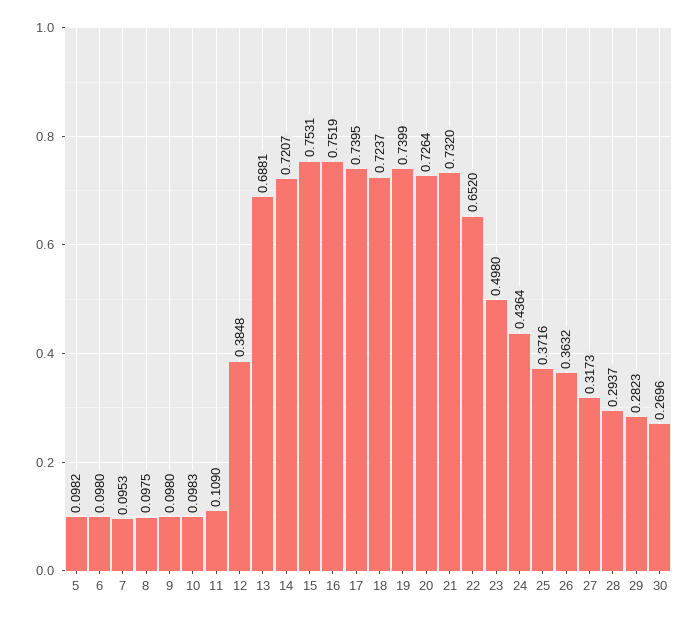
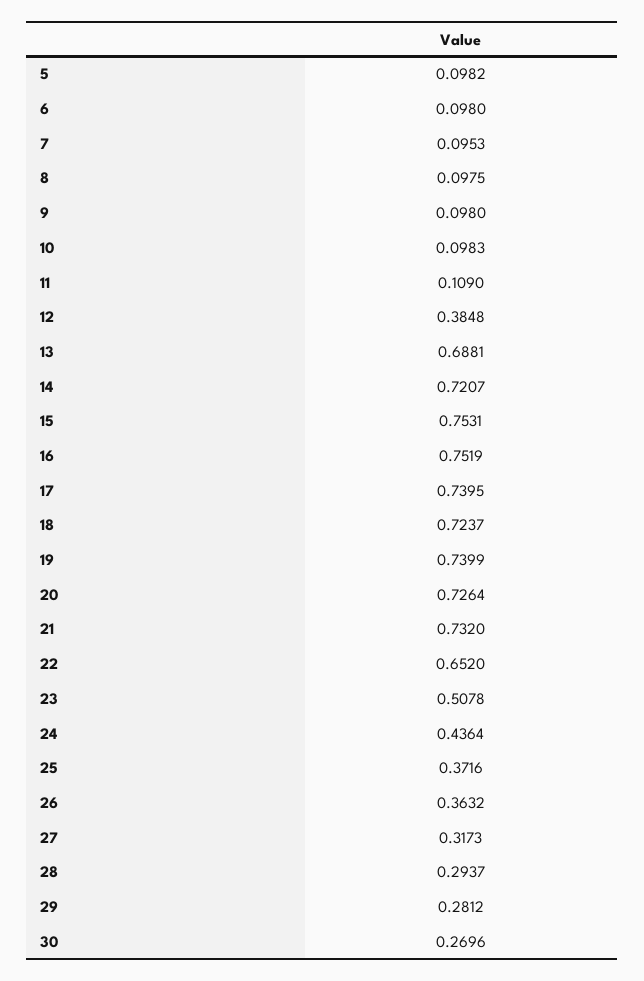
23: 0.498 -> 0.5078
29: 0.2823 -> 0.2812

